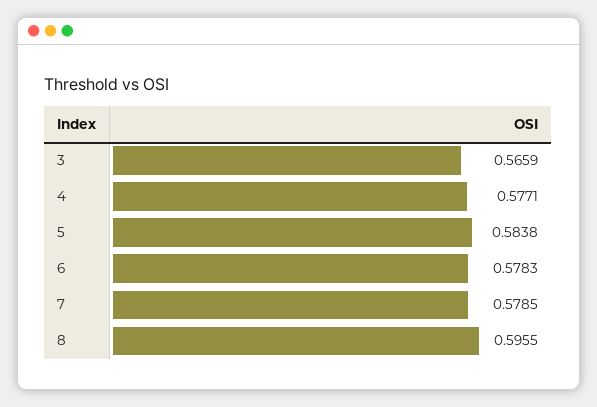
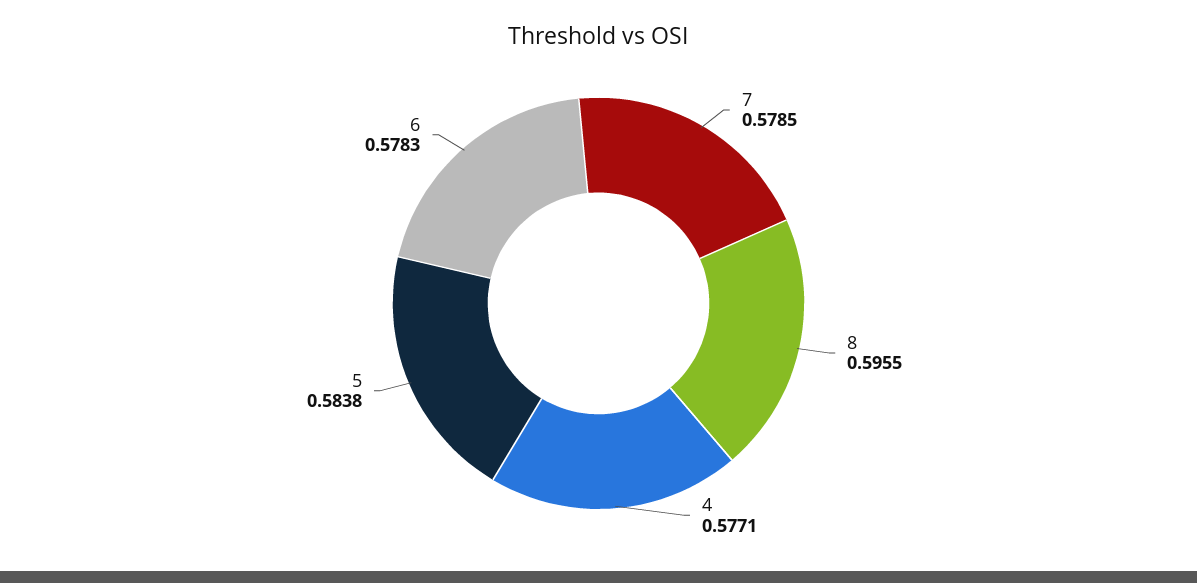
3: 0.5659 -> none

